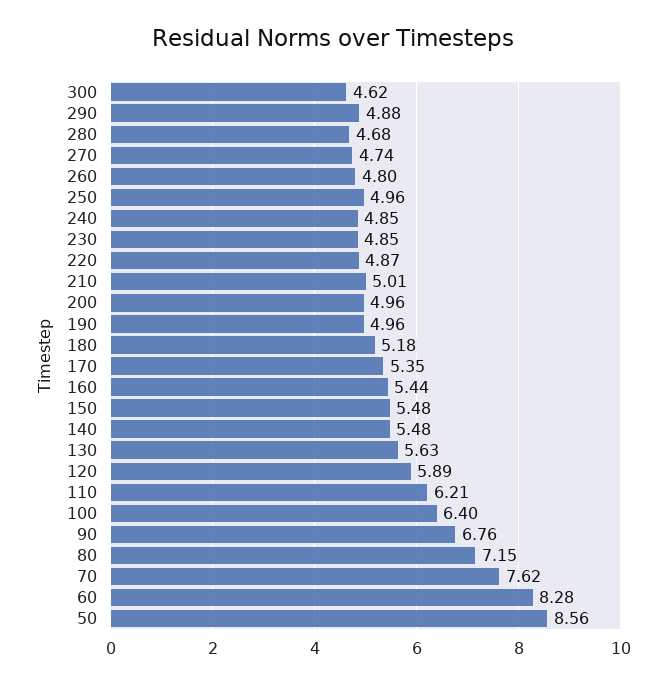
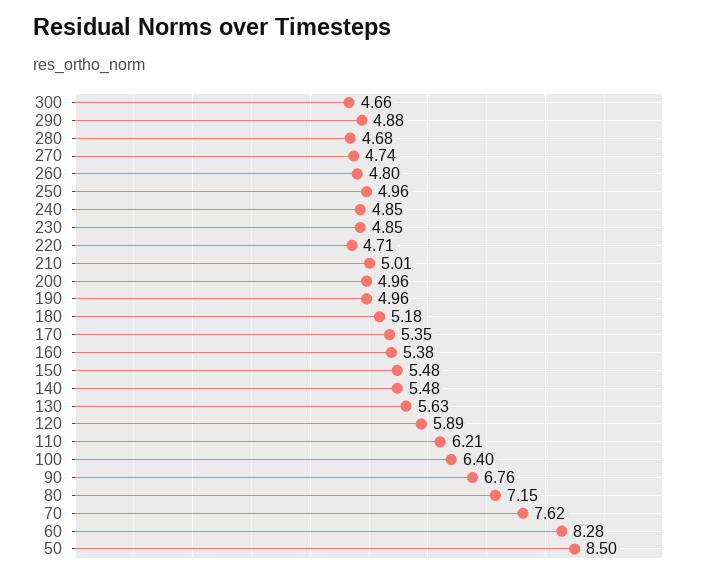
300: 4.62 -> 4.66
220: 4.87 -> 4.71
160: 5.44 -> 5.38
50: 8.56 -> 8.5

